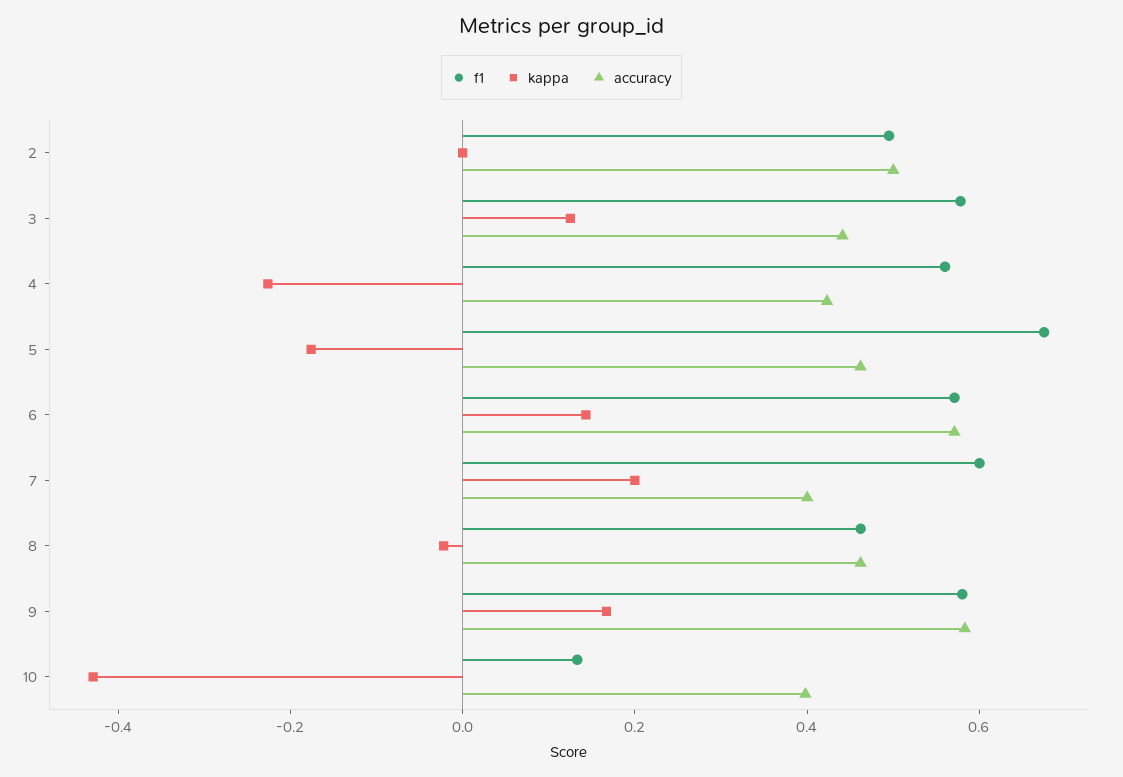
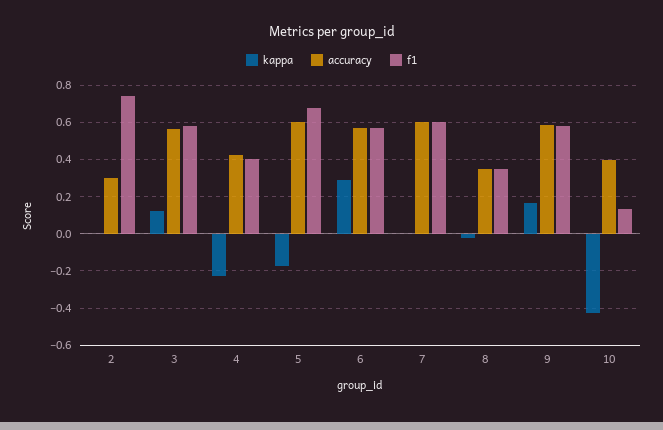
f1, 2: 0.5 -> 0.75
accuracy, 2: 0.5 -> 0.3
accuracy, 3: 0.45 -> 0.55
f1, 4: 0.55 -> 0.4
accuracy, 5: 0.45 -> 0.6
kappa, 6: 0.15 -> 0.3
kappa, 7: 0.2 -> 0
accuracy, 7: 0.4 -> 0.6
f1, 8: 0.45 -> 0.35
accuracy, 8: 0.45 -> 0.35

